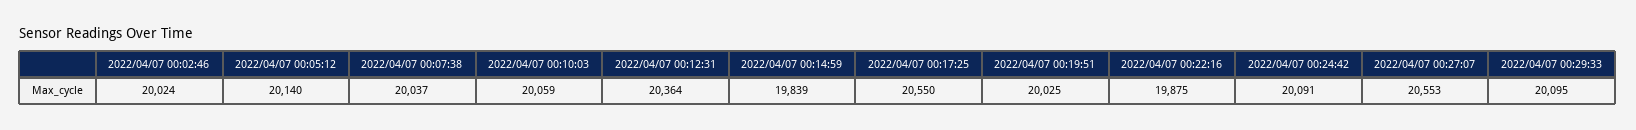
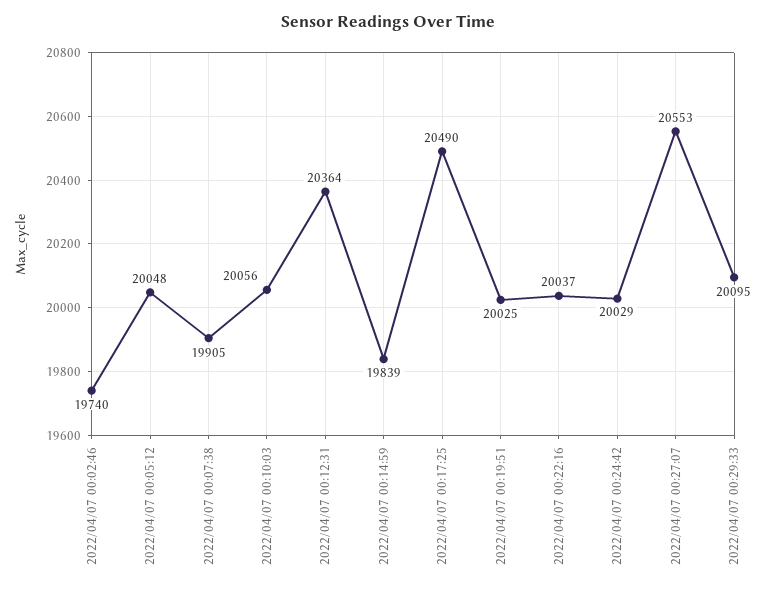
2022/04/07 00:02:46: 20024 -> 19740
2022/04/07 00:05:12: 20140 -> 20048
2022/04/07 00:07:38: 20037 -> 19905
2022/04/07 00:10:03: 20059 -> 20056
2022/04/07 00:17:25: 20550 -> 20490
2022/04/07 00:22:16: 19875 -> 20037
2022/04/07 00:24:42: 20091 -> 20029

